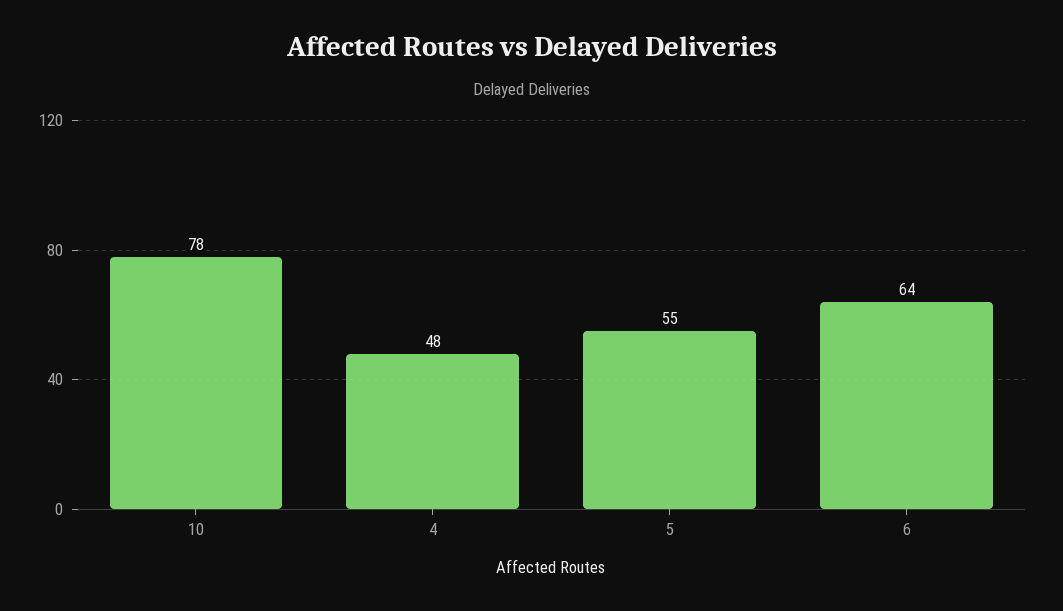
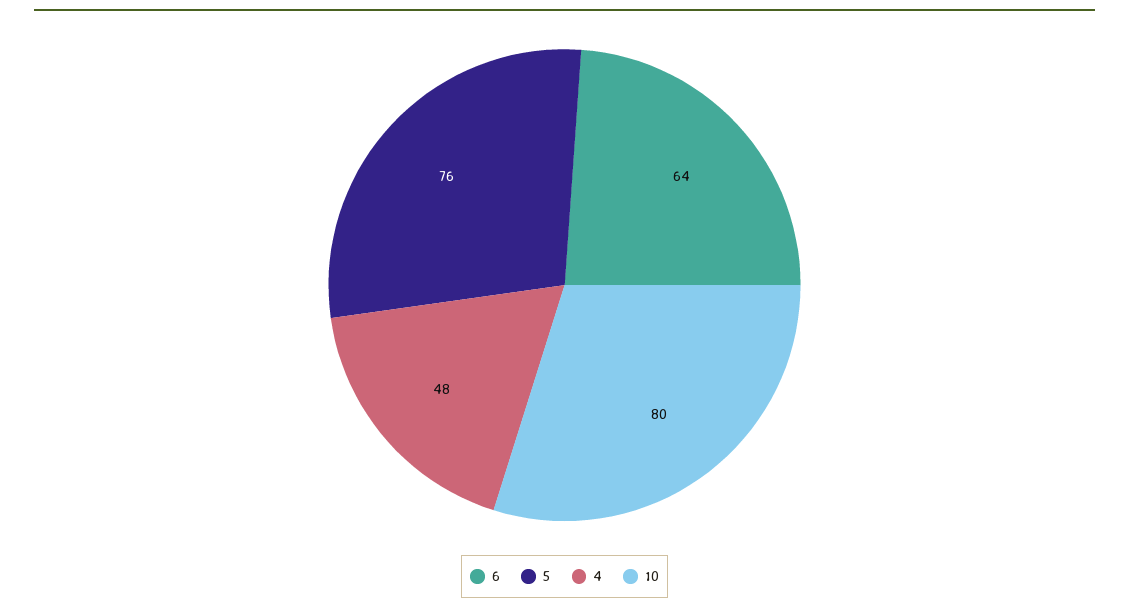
10: 78 -> 80
5: 55 -> 76

